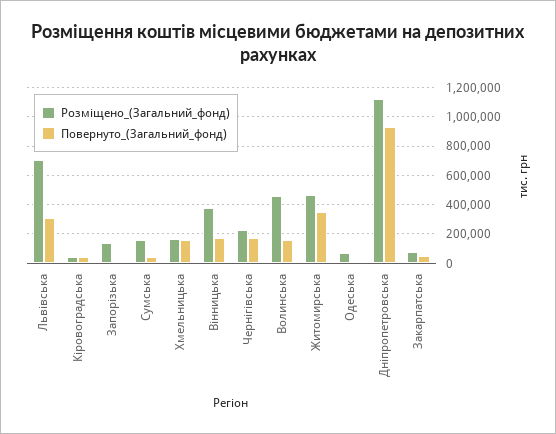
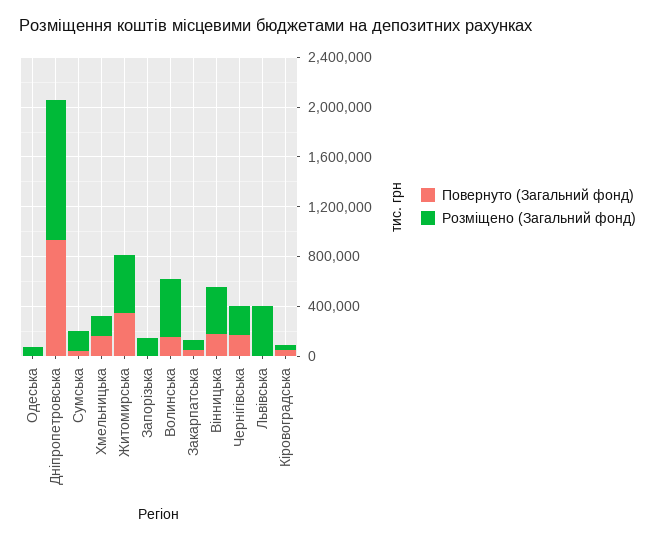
Розміщено_(Загальний_фонд), Львівська: 700000 -> 400000
Повернуто_(Загальний_фонд), Львівська: 300000 -> 0

